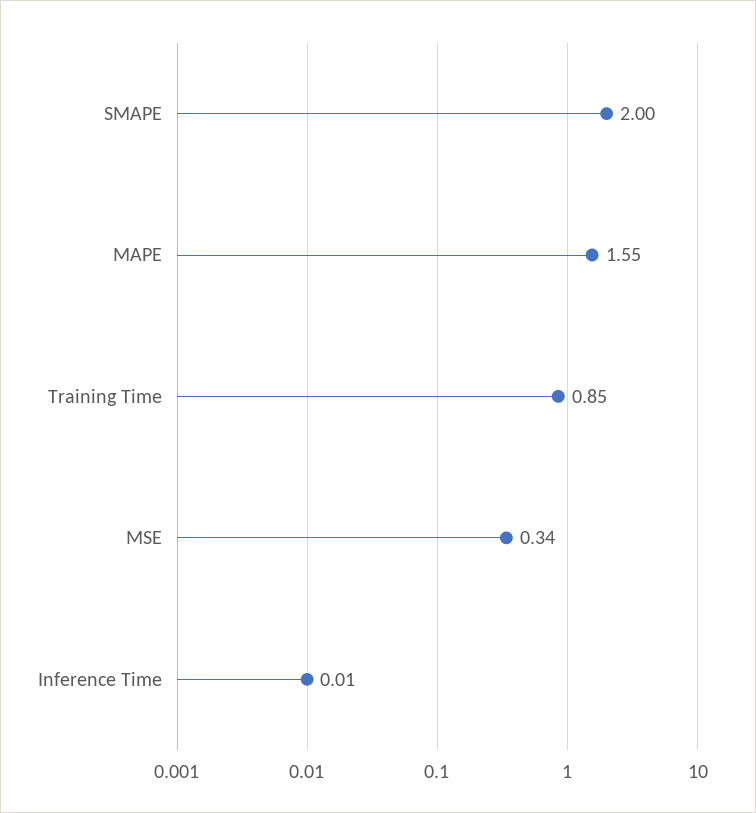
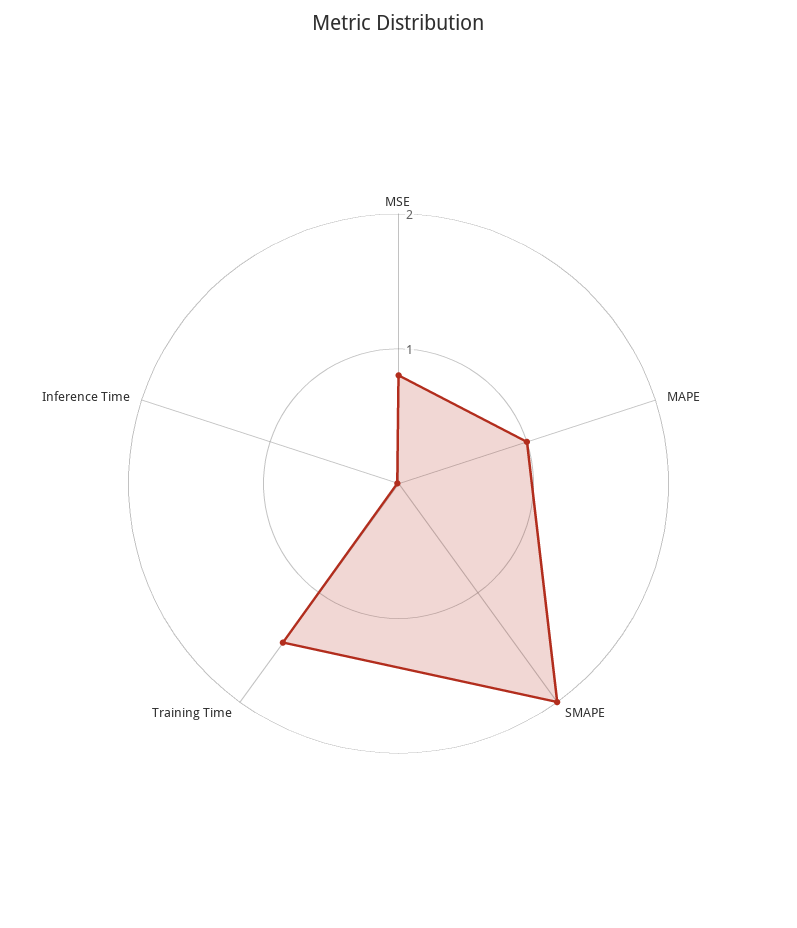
MAPE: 1.55 -> 1
Training Time: 0.85 -> 1.4
MSE: 0.34 -> 0.8

